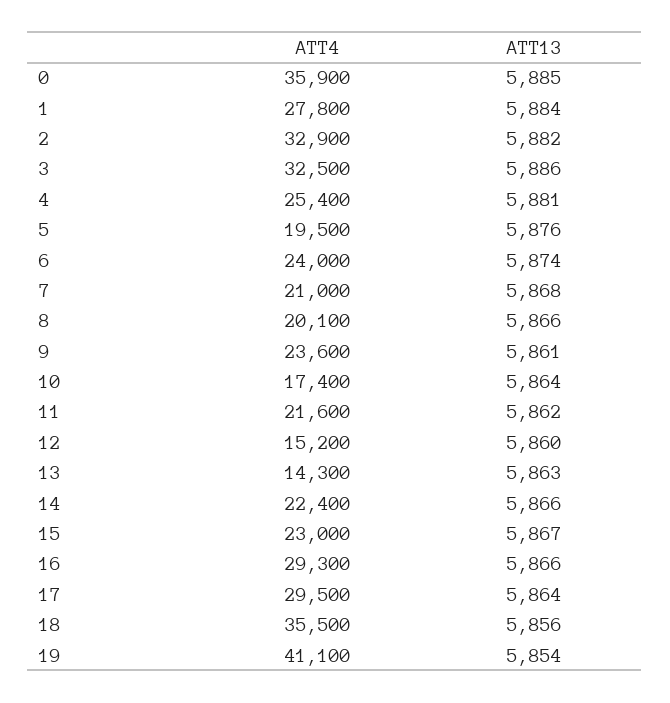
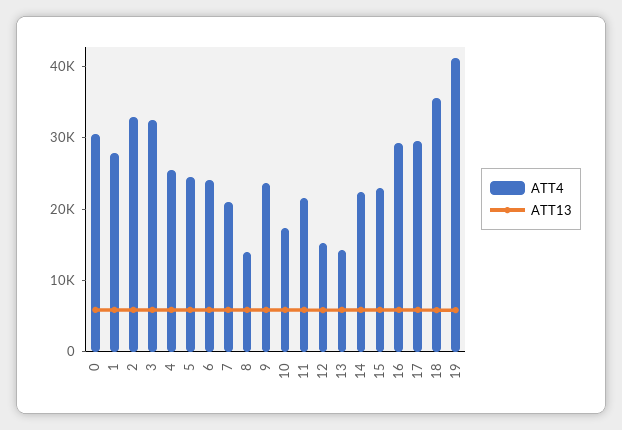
ATT4, 0: 35900 -> 30000
ATT4, 5: 19500 -> 24000
ATT4, 8: 20100 -> 14000

